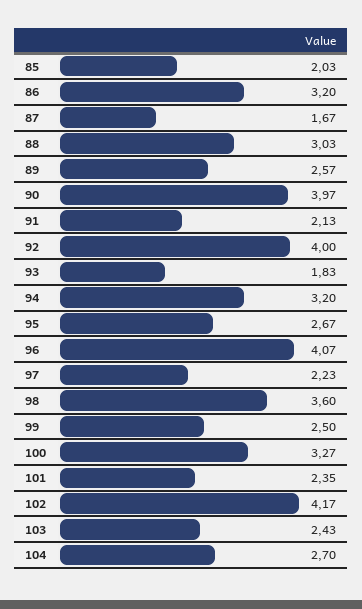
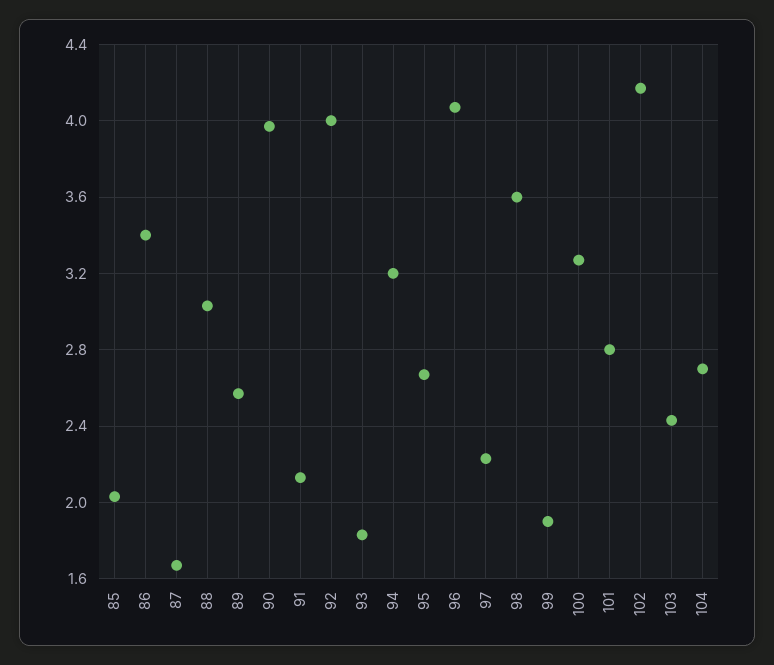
86: 3.2 -> 3.4
99: 2.5 -> 1.9
101: 2.35 -> 2.8

